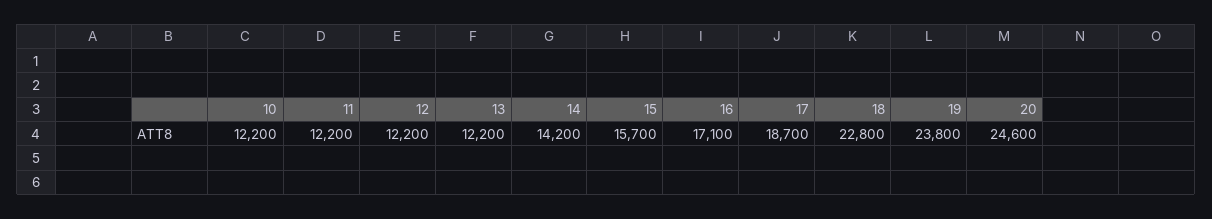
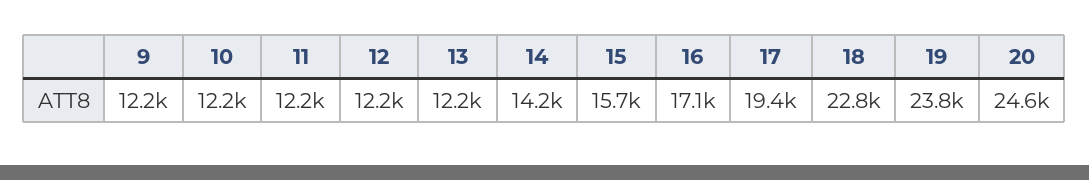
17: 18700 -> 19400
9: none -> 12200

